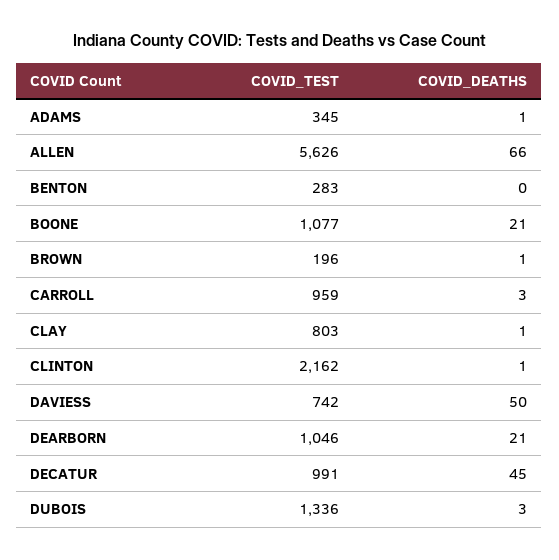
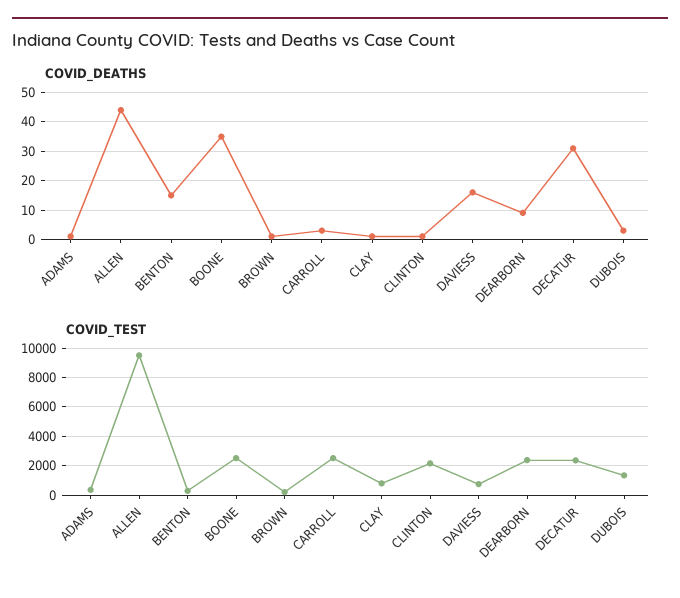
COVID_TEST, ALLEN: 5626 -> 9500
COVID_DEATHS, ALLEN: 66 -> 45
COVID_DEATHS, BENTON: 0 -> 15
COVID_TEST, BOONE: 1077 -> 2500
COVID_DEATHS, BOONE: 21 -> 35
COVID_TEST, CARROLL: 959 -> 2500
COVID_DEATHS, DAVIESS: 50 -> 15
COVID_TEST, DEARBORN: 1046 -> 2500
COVID_DEATHS, DEARBORN: 21 -> 10
COVID_TEST, DECATUR: 991 -> 2500
COVID_DEATHS, DECATUR: 45 -> 30

